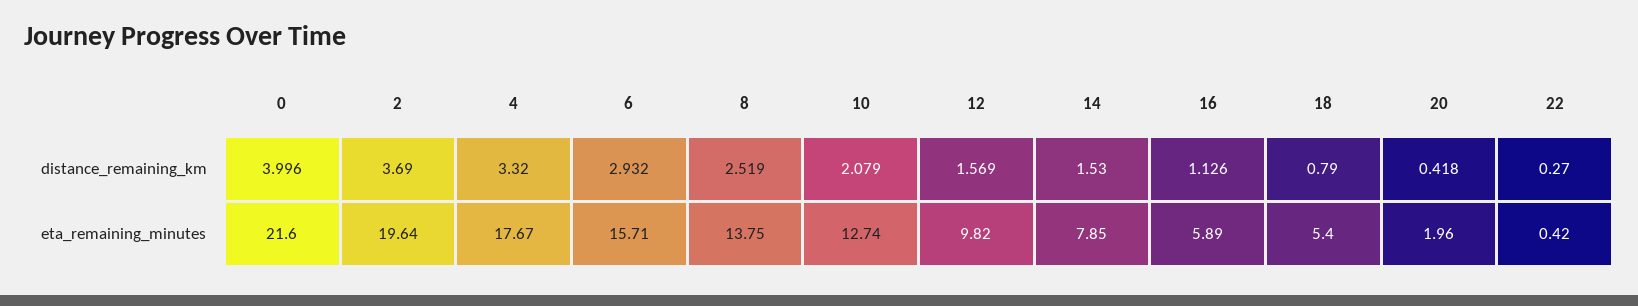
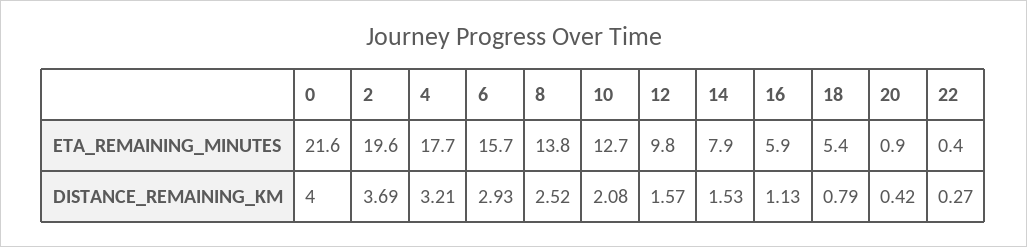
4, distance_remaining_km: 3.32 -> 3.21
20, eta_remaining_minutes: 1.96 -> 0.9

